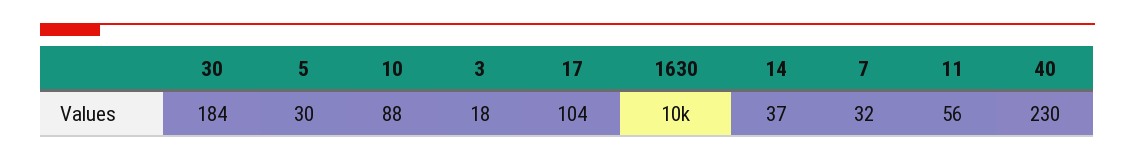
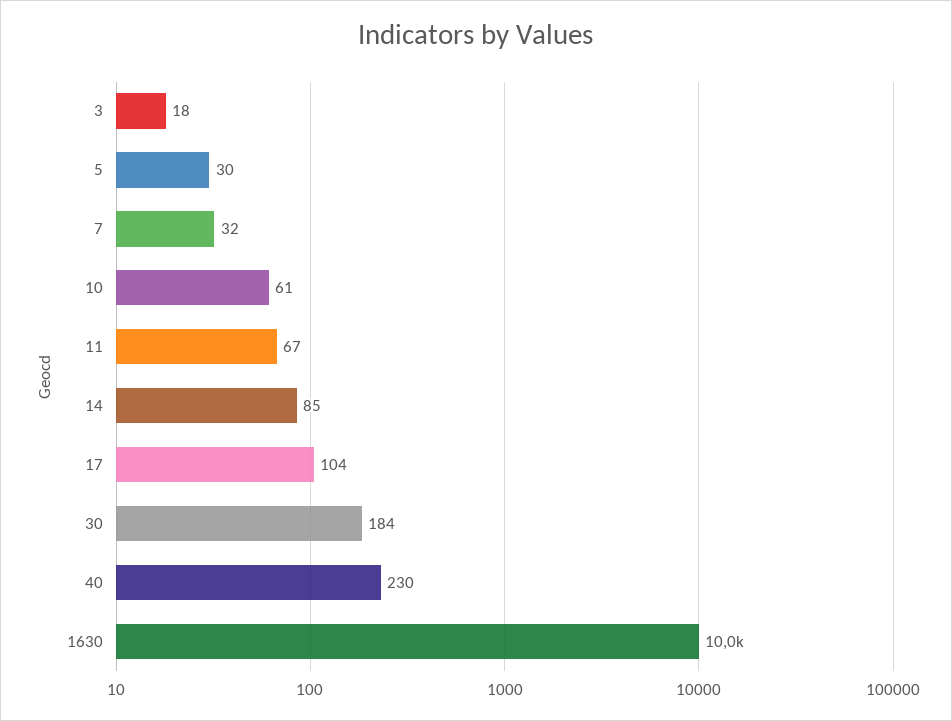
10: 88 -> 61
14: 37 -> 85
11: 56 -> 67

